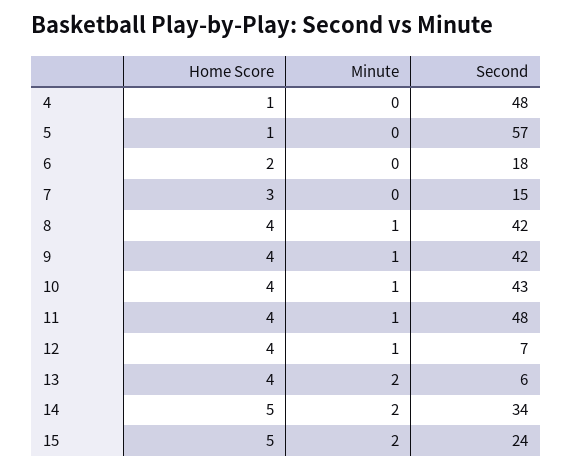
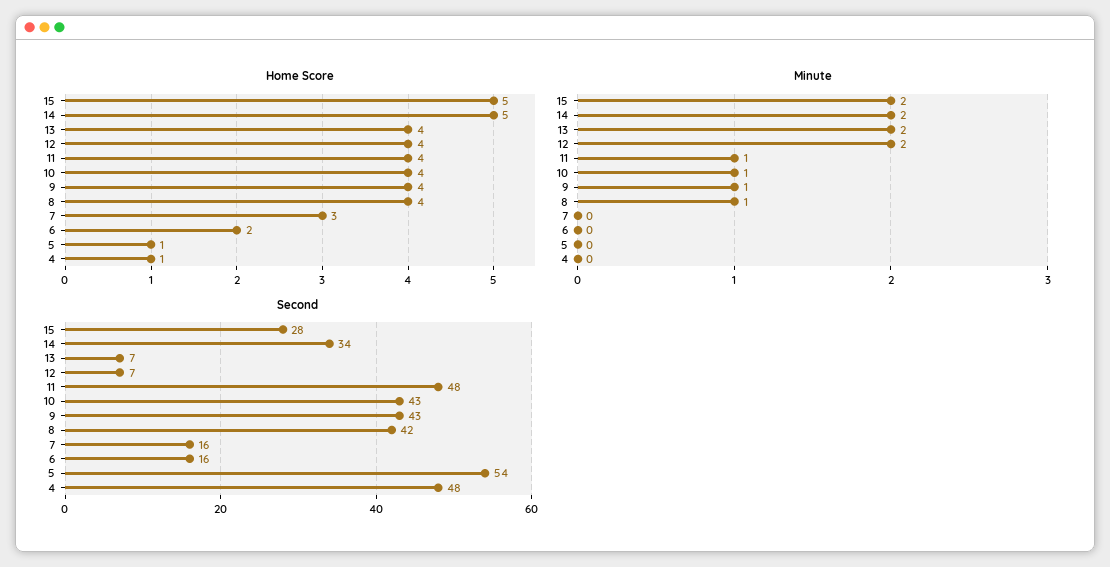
Second, 5: 57 -> 54
Second, 6: 18 -> 16
Second, 7: 15 -> 16
Second, 9: 42 -> 43
Minute, 12: 1 -> 2
Second, 13: 6 -> 7
Second, 15: 24 -> 28

